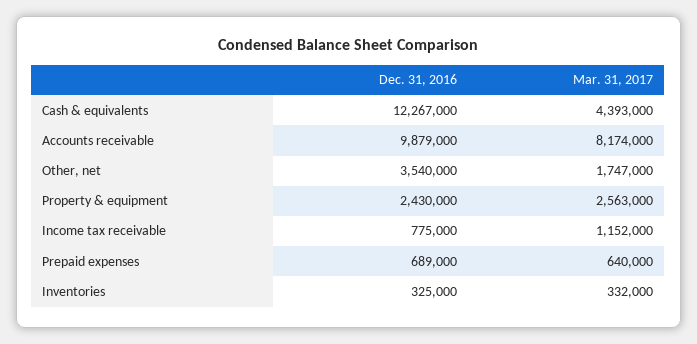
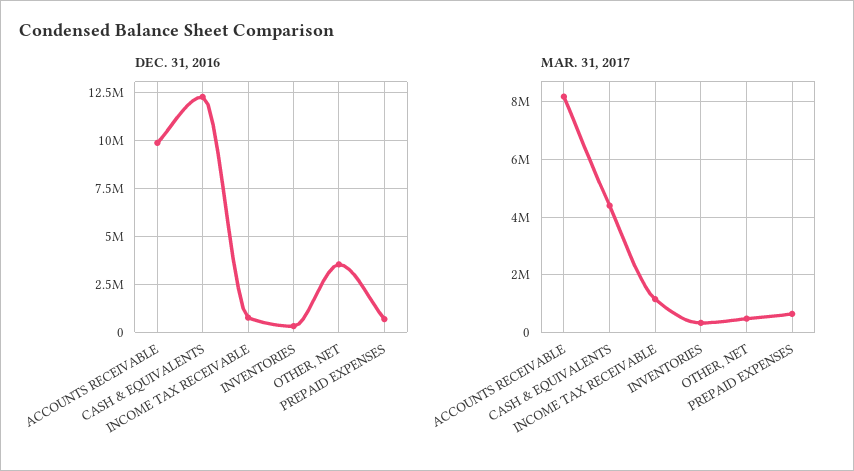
Mar. 31, 2017, Other, net: 1747000 -> 500000
Dec. 31, 2016, Property & equipment: 2430000 -> none
Mar. 31, 2017, Property & equipment: 2563000 -> none

